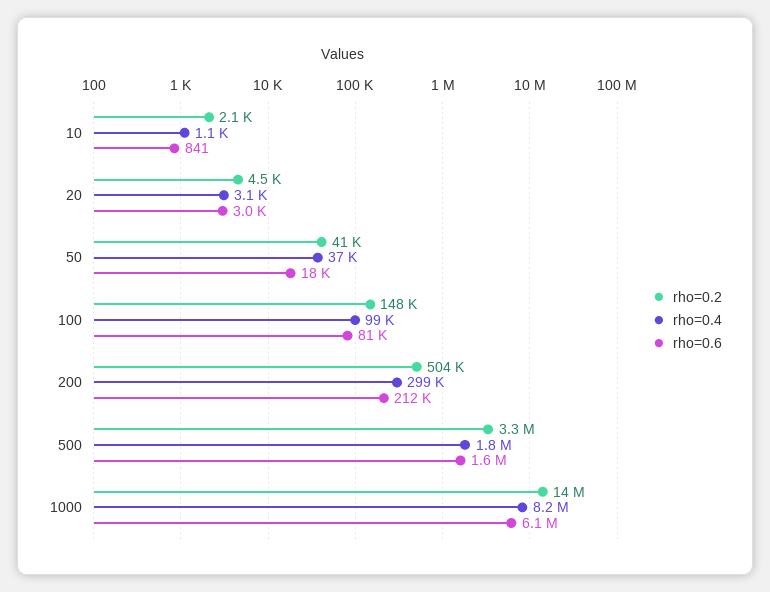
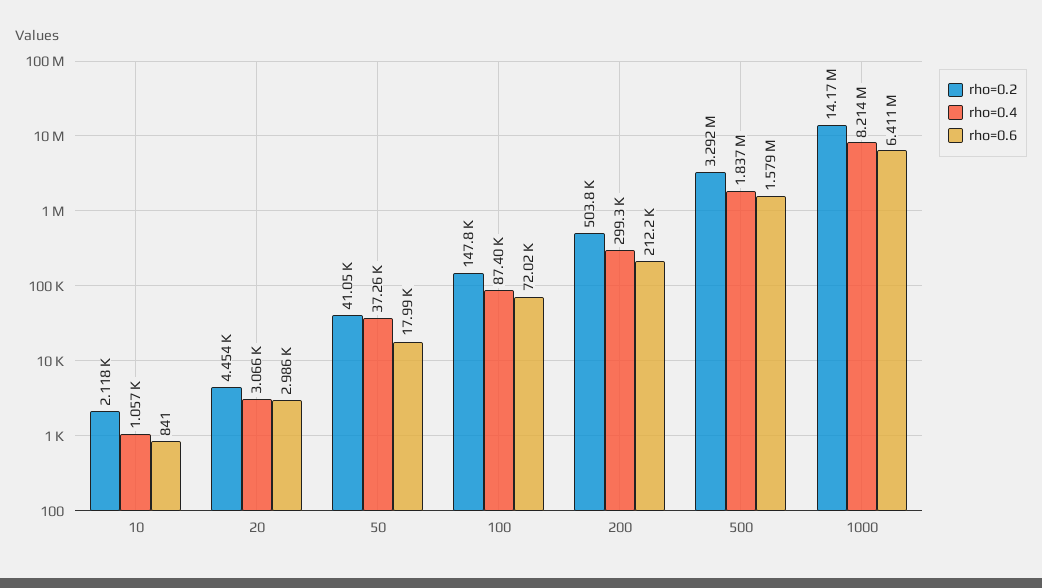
rho=0.4, 100: 99000 -> 87400
rho=0.6, 100: 81000 -> 72020
rho=0.6, 1000: 6100000 -> 6411000

